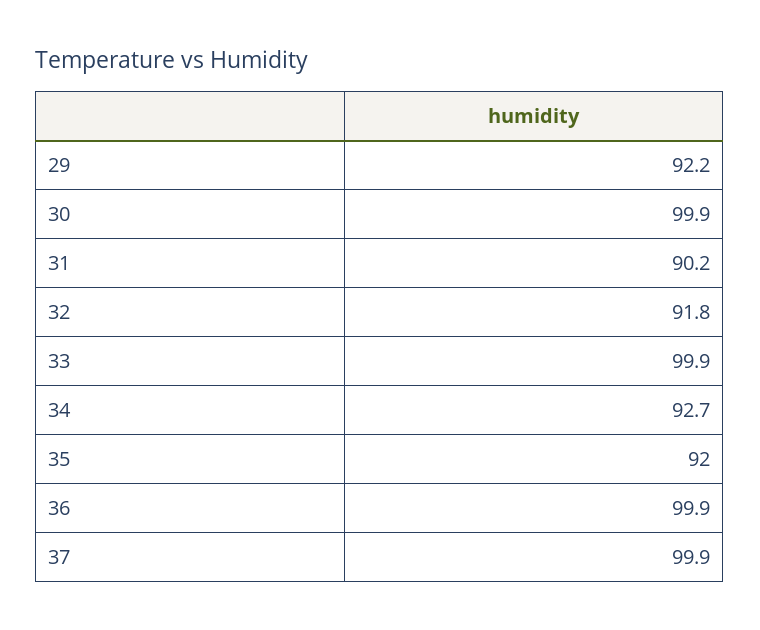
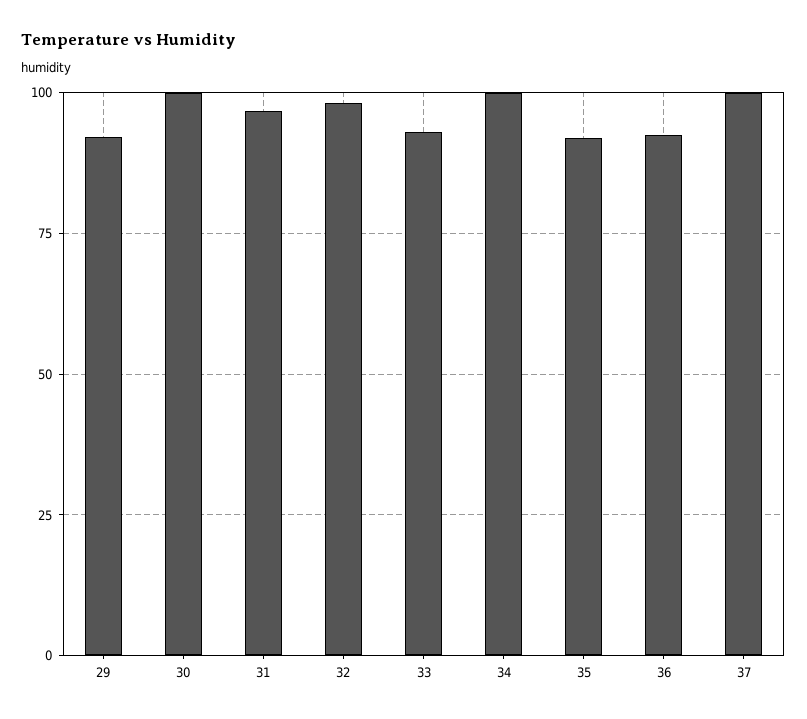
31: 90.2 -> 97.5
32: 91.8 -> 97.5
33: 99.9 -> 92.5
34: 92.7 -> 100
36: 99.9 -> 92.5

